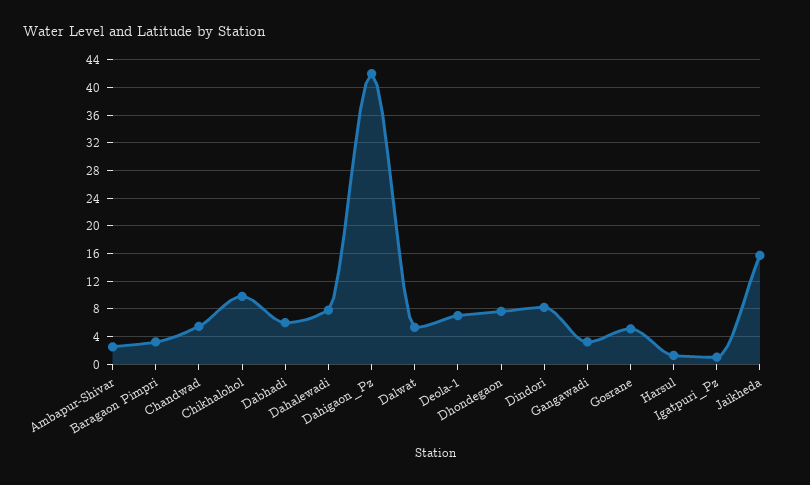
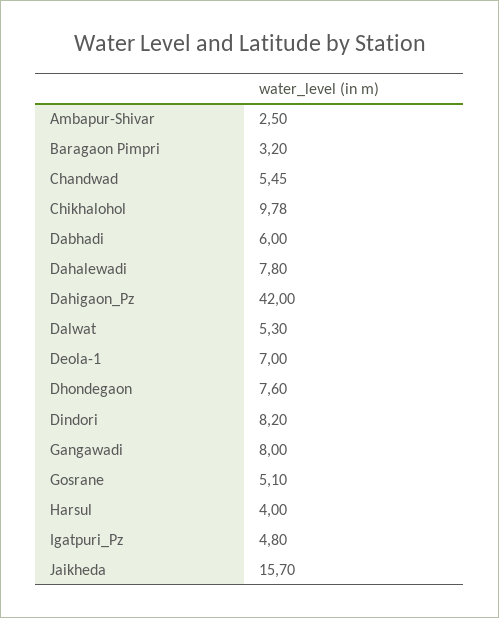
Gangawadi: 3 -> 8
Harsul: 1 -> 4
Igatpuri_Pz: 1 -> 4.8

